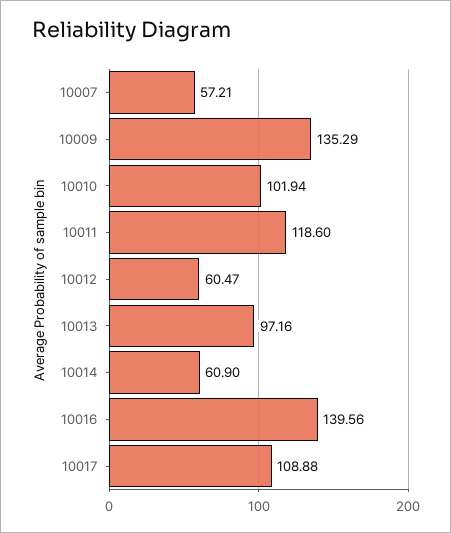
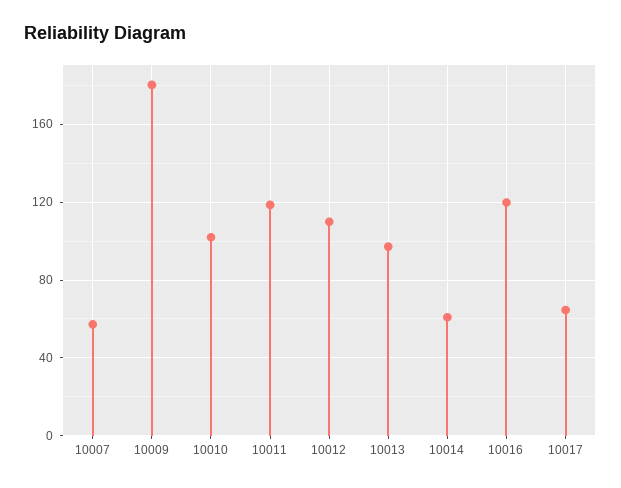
10009: 135.29 -> 180
10012: 60.47 -> 110
10016: 139.56 -> 120
10017: 108.88 -> 65

